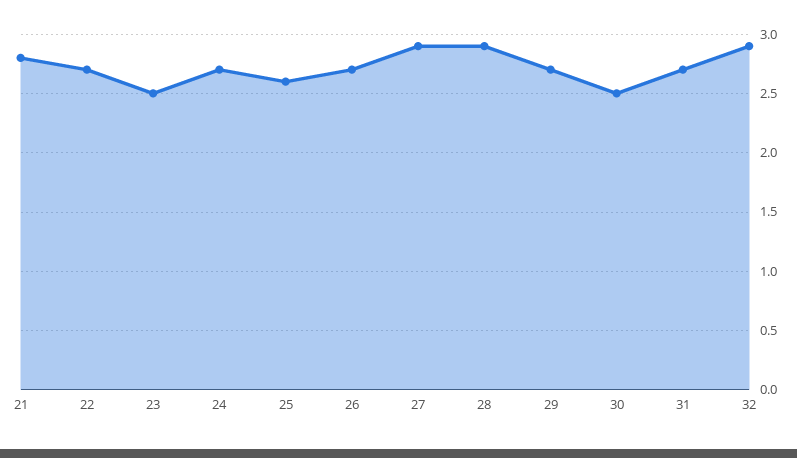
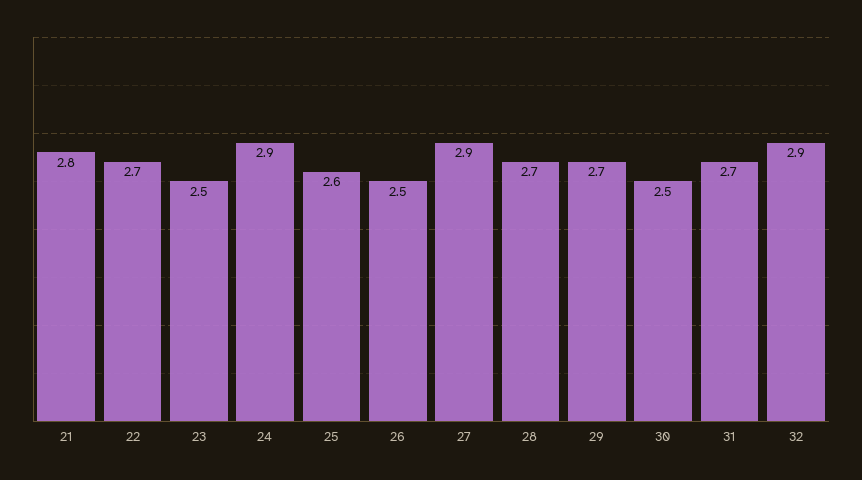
24: 2.7 -> 2.9
26: 2.7 -> 2.5
28: 2.9 -> 2.7

